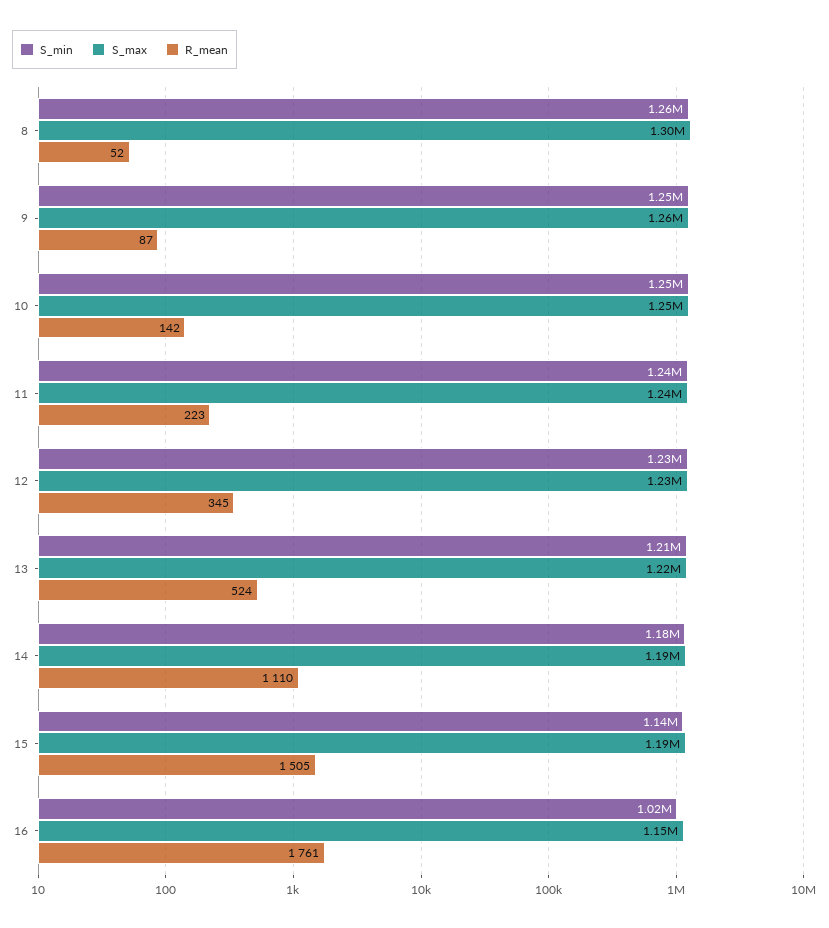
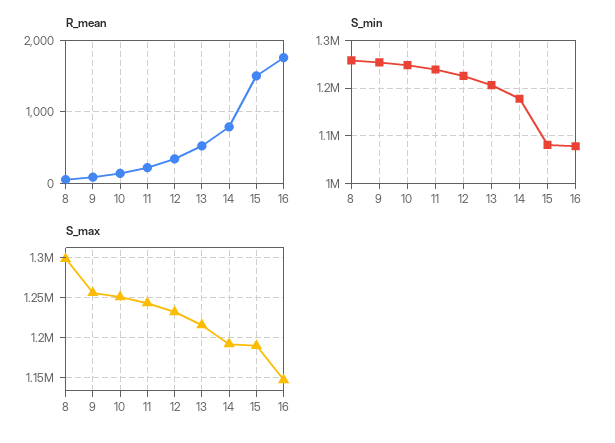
R_mean, 14: 1110 -> 800
S_min, 15: 1140000 -> 1080000
S_min, 16: 1020000 -> 1080000

